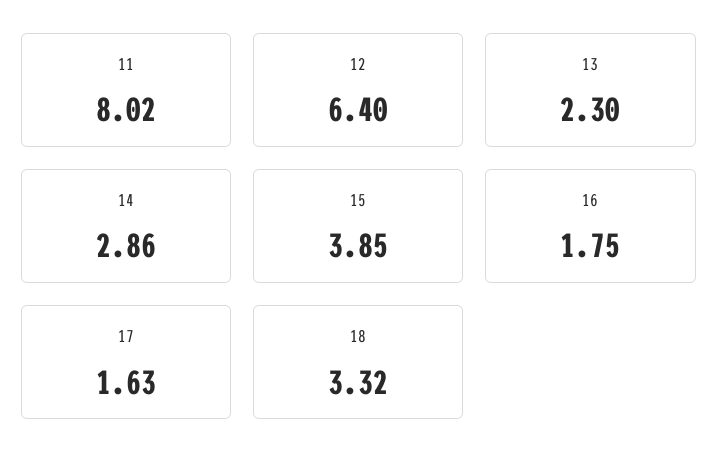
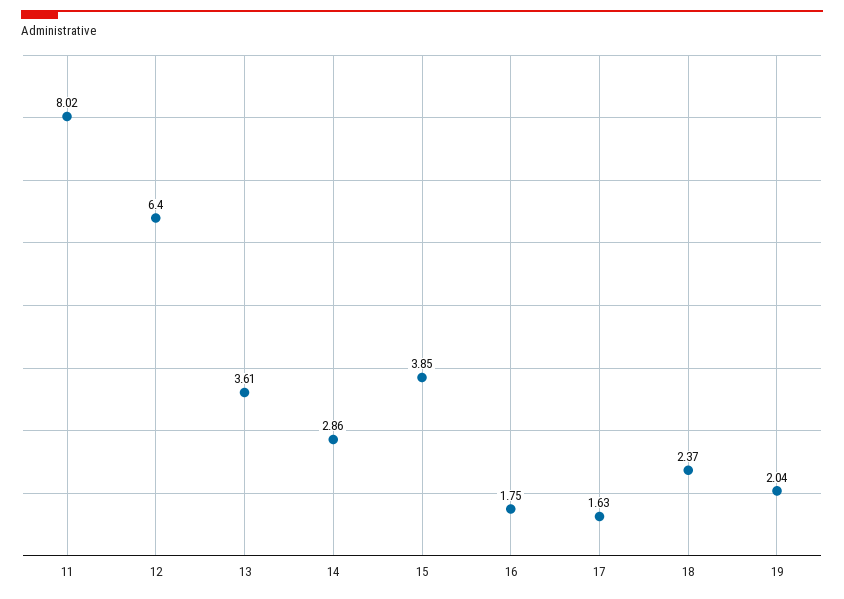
13: 2.3 -> 3.61
18: 3.32 -> 2.37
19: none -> 2.04

